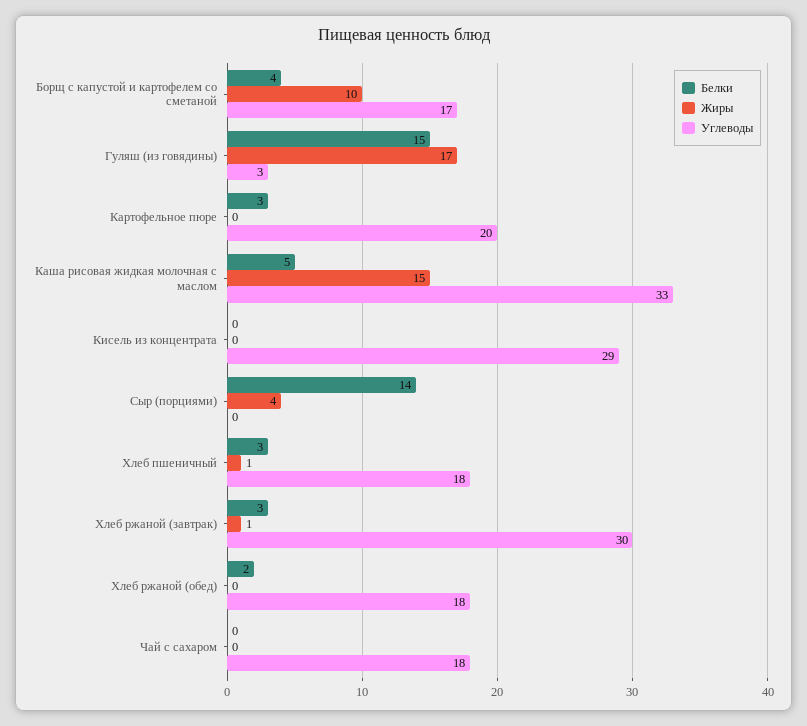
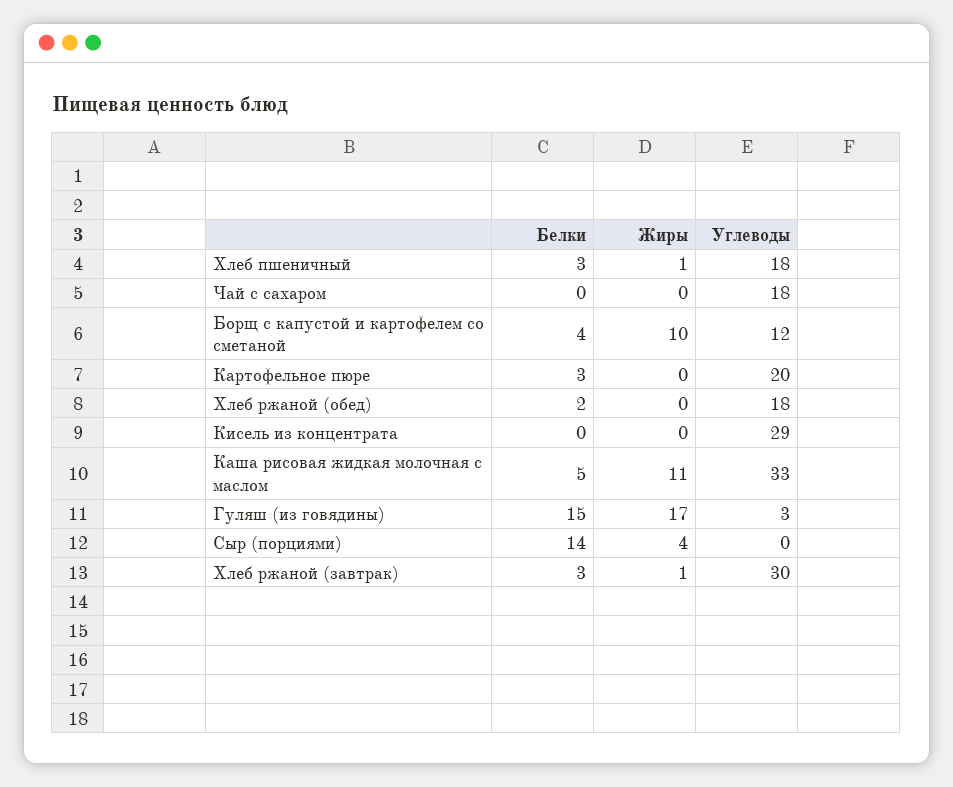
Углеводы, Борщ с капустой и картофелем со сметаной: 17 -> 12
Жиры, Каша рисовая жидкая молочная с маслом: 15 -> 11

